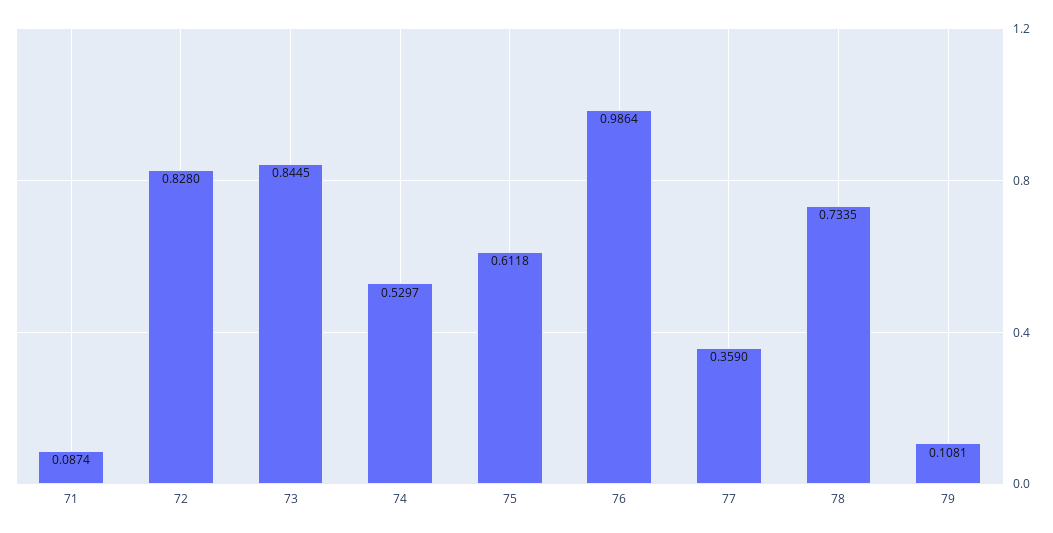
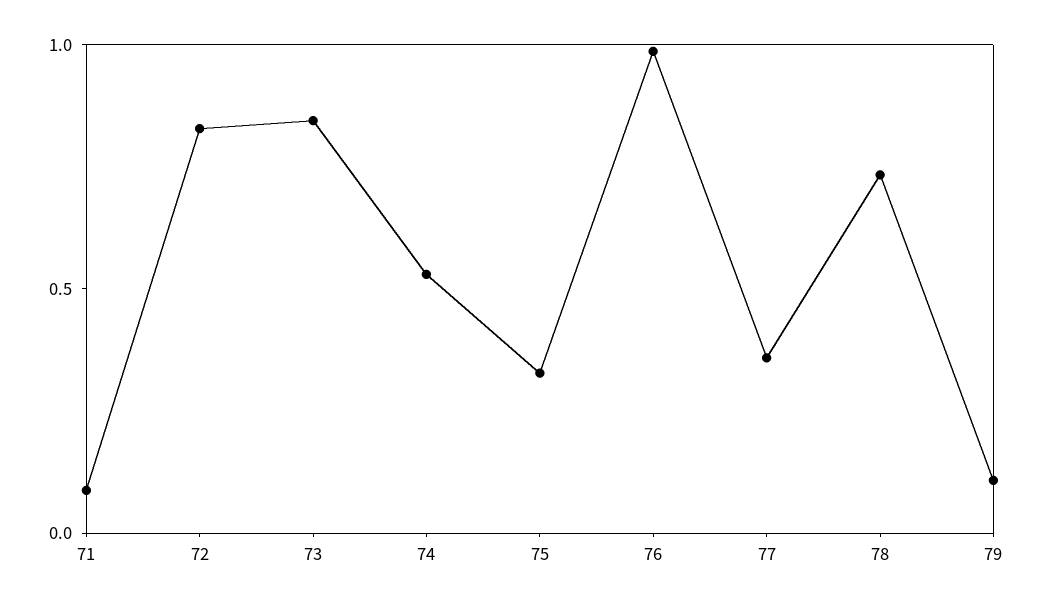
75: 0.6118 -> 0.3

